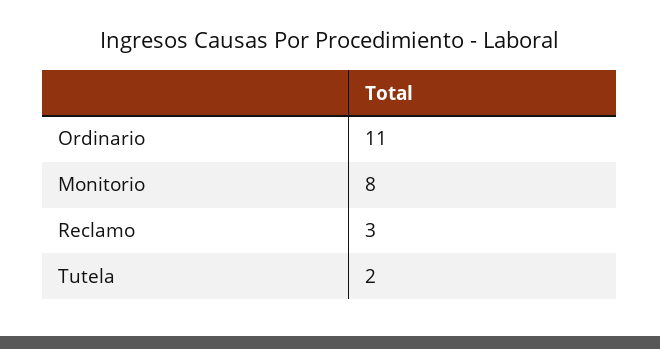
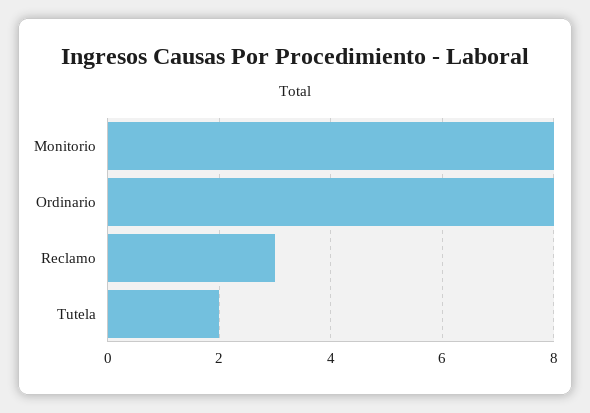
Ordinario: 11 -> 8

